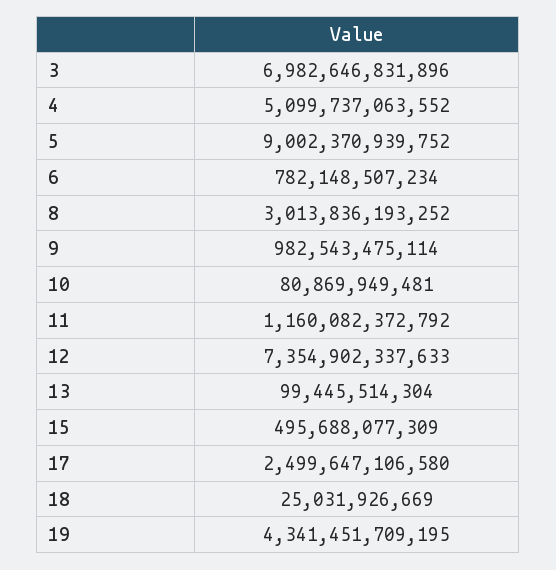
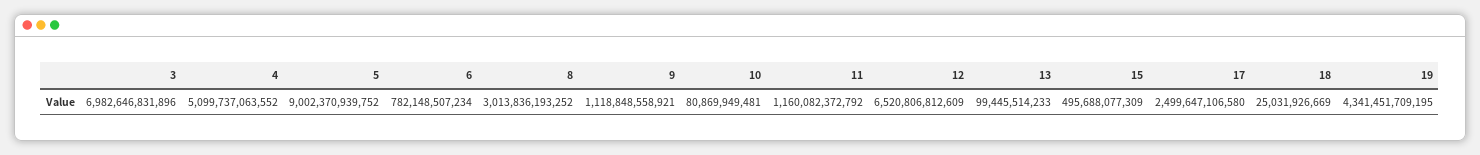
9: 982543475114 -> 1118848558921
12: 7354902337633 -> 6520806812609
13: 99445514304 -> 99445514233

